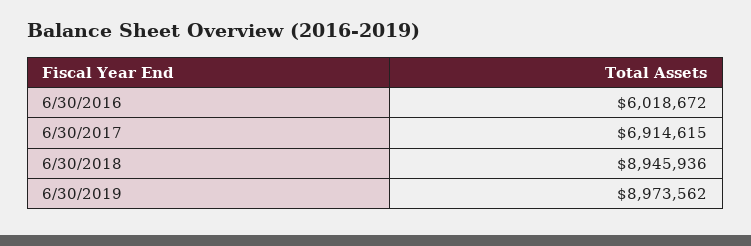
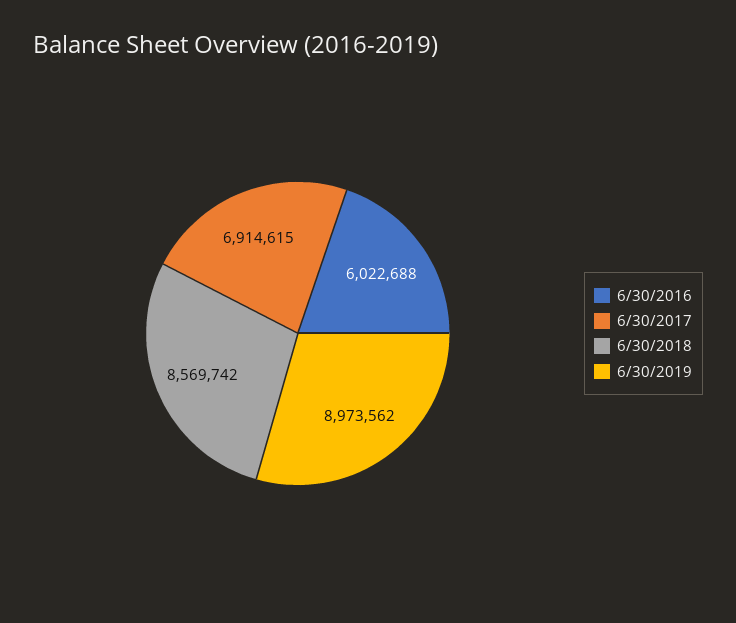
6/30/2016: 6018672 -> 6022688
6/30/2018: 8945936 -> 8569742

